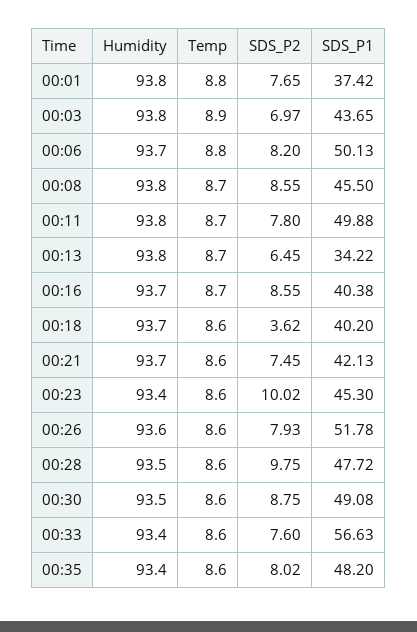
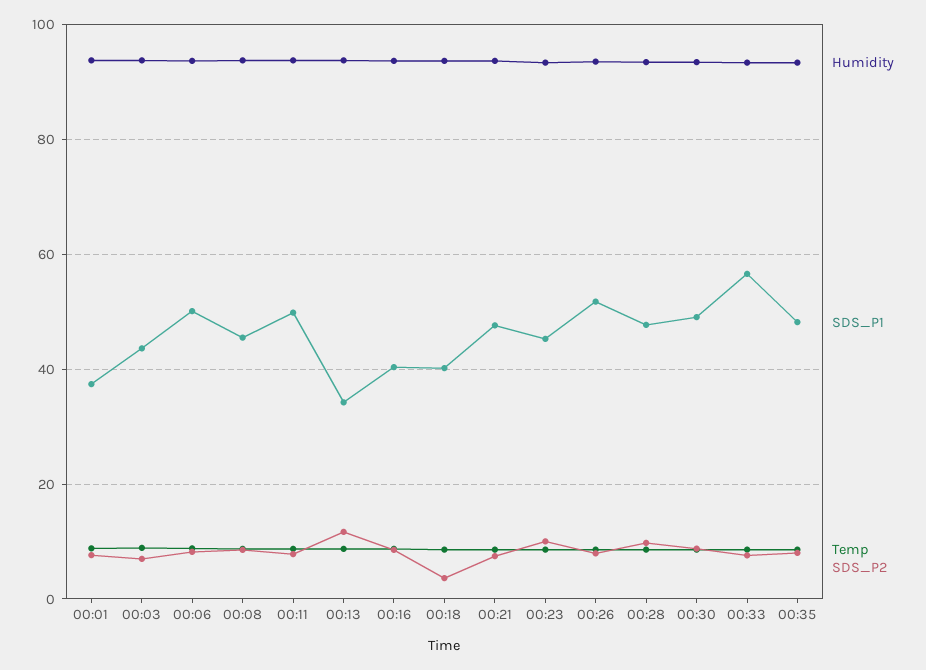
SDS_P2, 00:13: 6.45 -> 12
SDS_P1, 00:21: 42.13 -> 48

